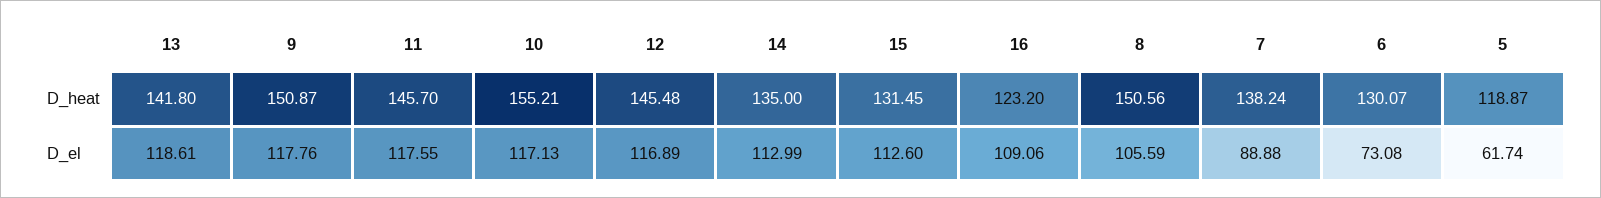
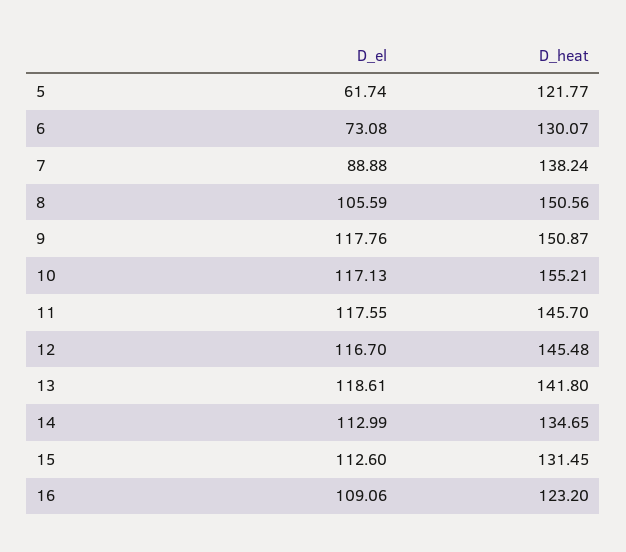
14, D_heat: 135 -> 134.65
5, D_heat: 118.87 -> 121.77
12, D_el: 116.89 -> 116.7

